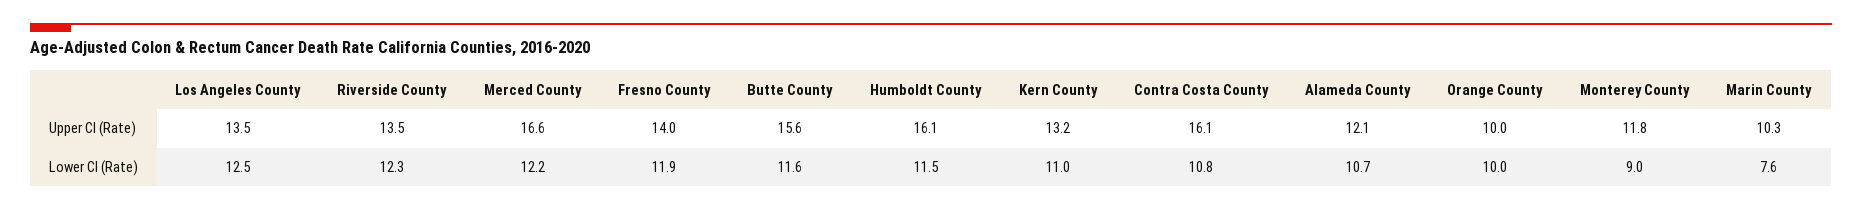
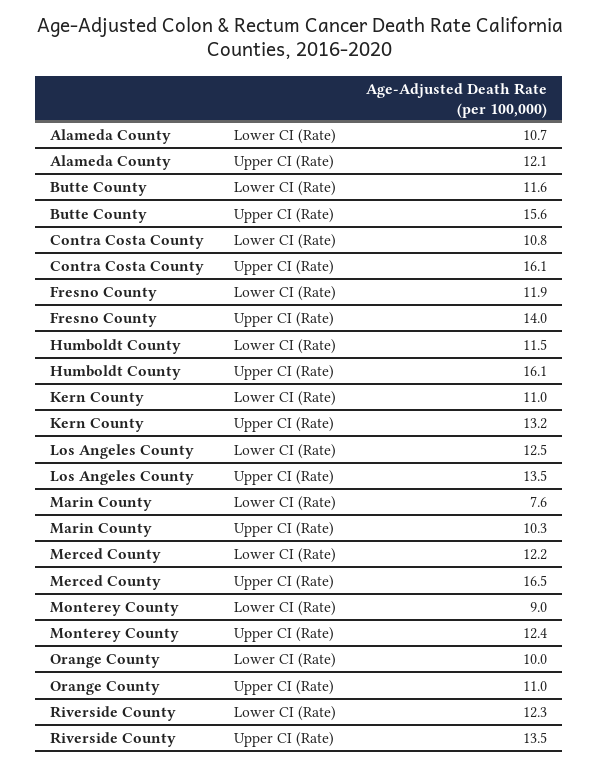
Merced County, Upper CI (Rate): 16.6 -> 16.5
Orange County, Upper CI (Rate): 10 -> 11
Monterey County, Upper CI (Rate): 11.8 -> 12.4

